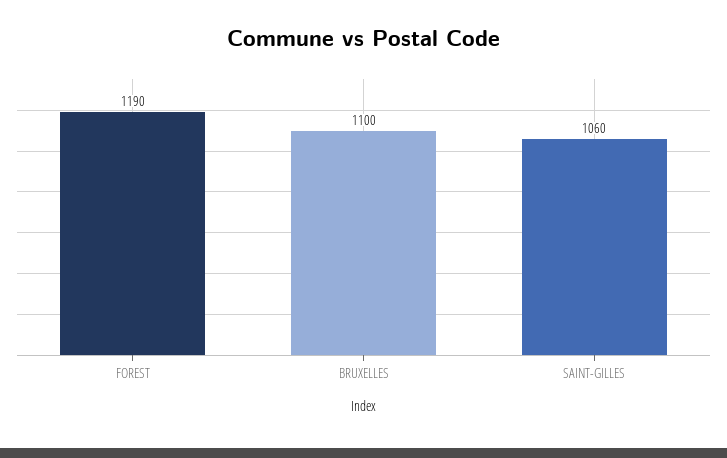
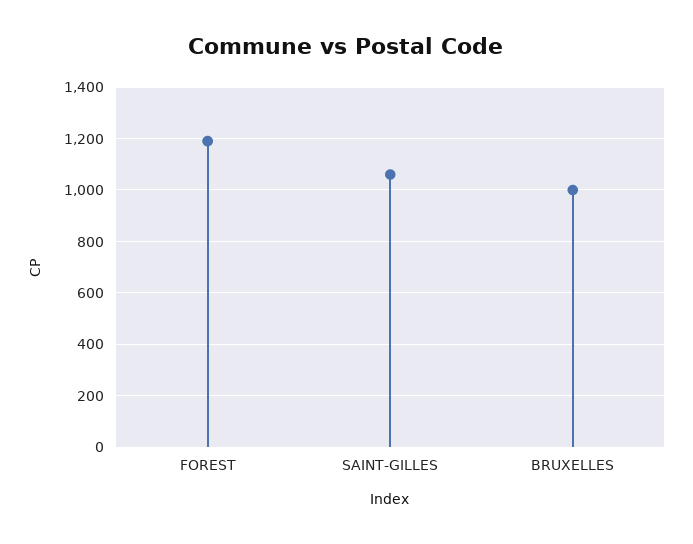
BRUXELLES: 1100 -> 1000

